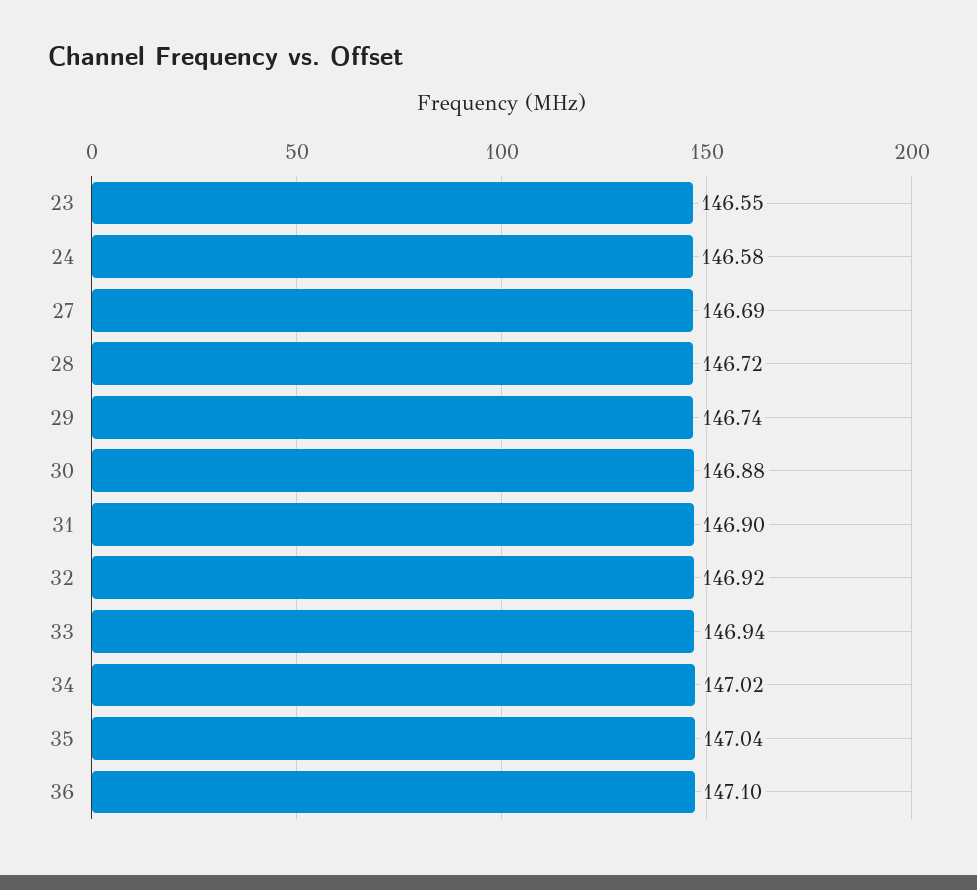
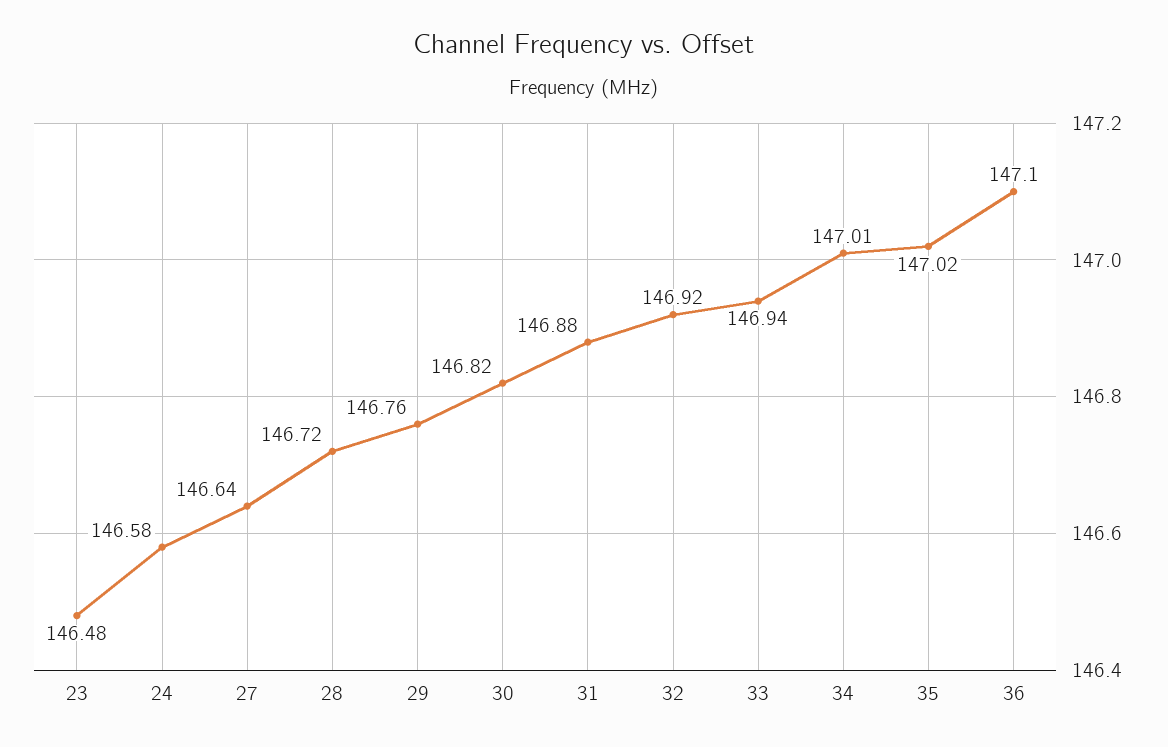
23: 146.55 -> 146.48
27: 146.69 -> 146.64
29: 146.74 -> 146.76
30: 146.88 -> 146.82
31: 146.9 -> 146.88
34: 147.02 -> 147.01
35: 147.04 -> 147.02

